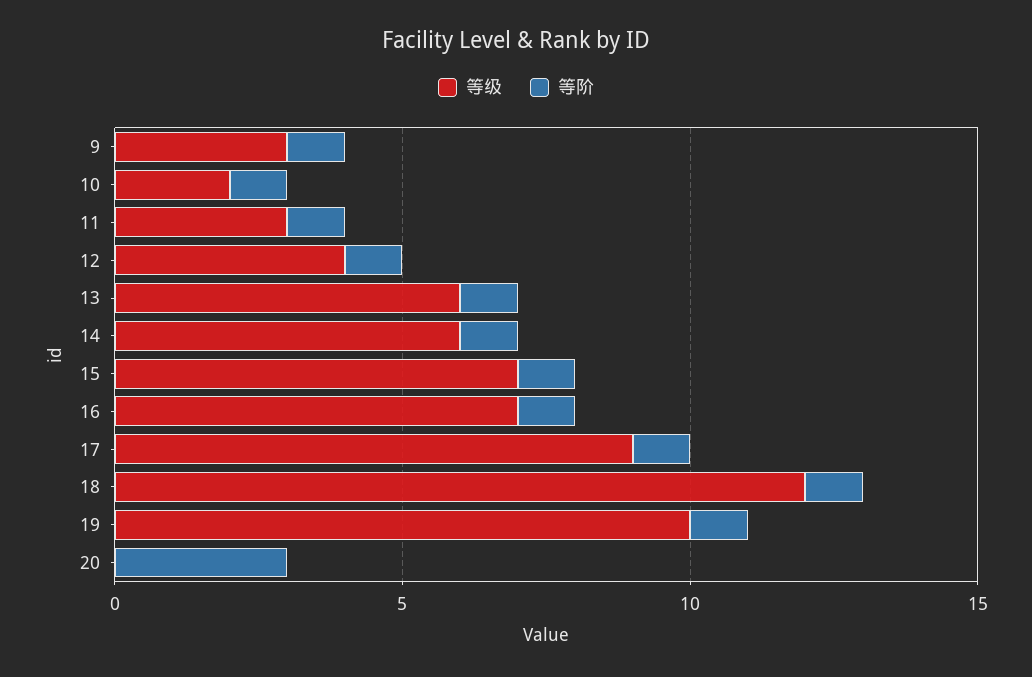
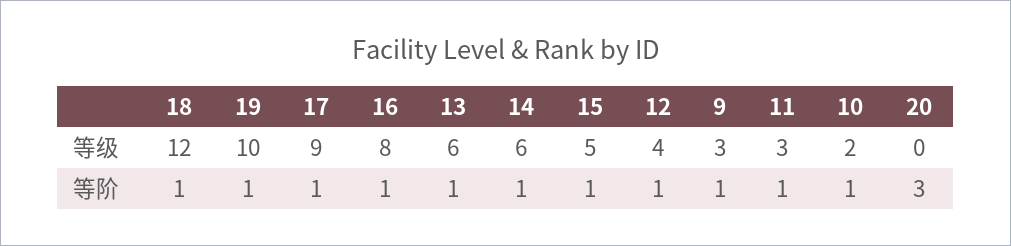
等级, 15: 7 -> 5
等级, 16: 7 -> 8

